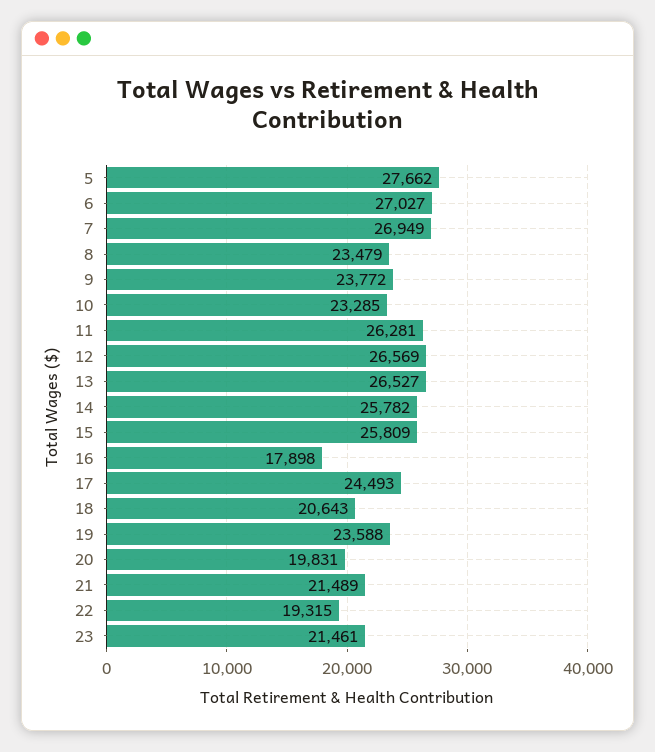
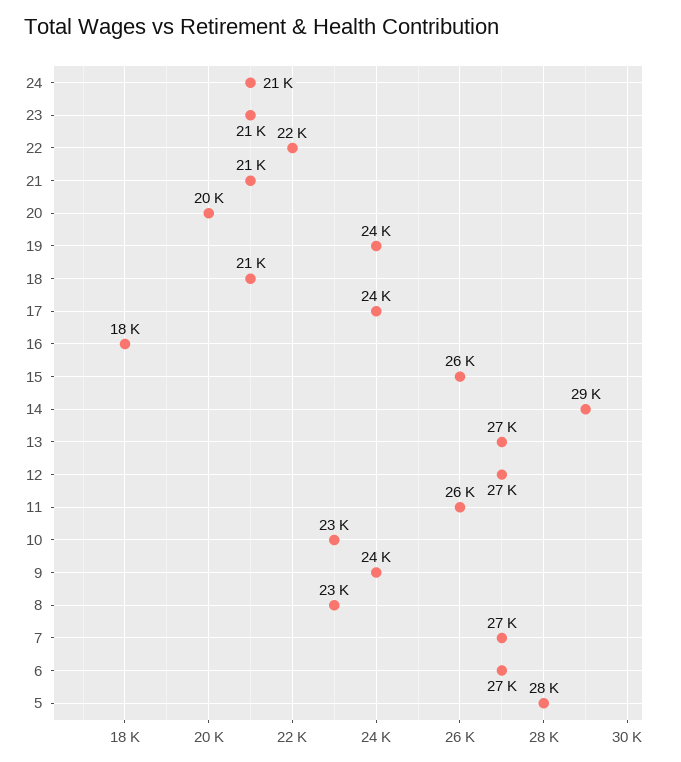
14: 25782 -> 29000
22: 19315 -> 22000
24: none -> 21000

